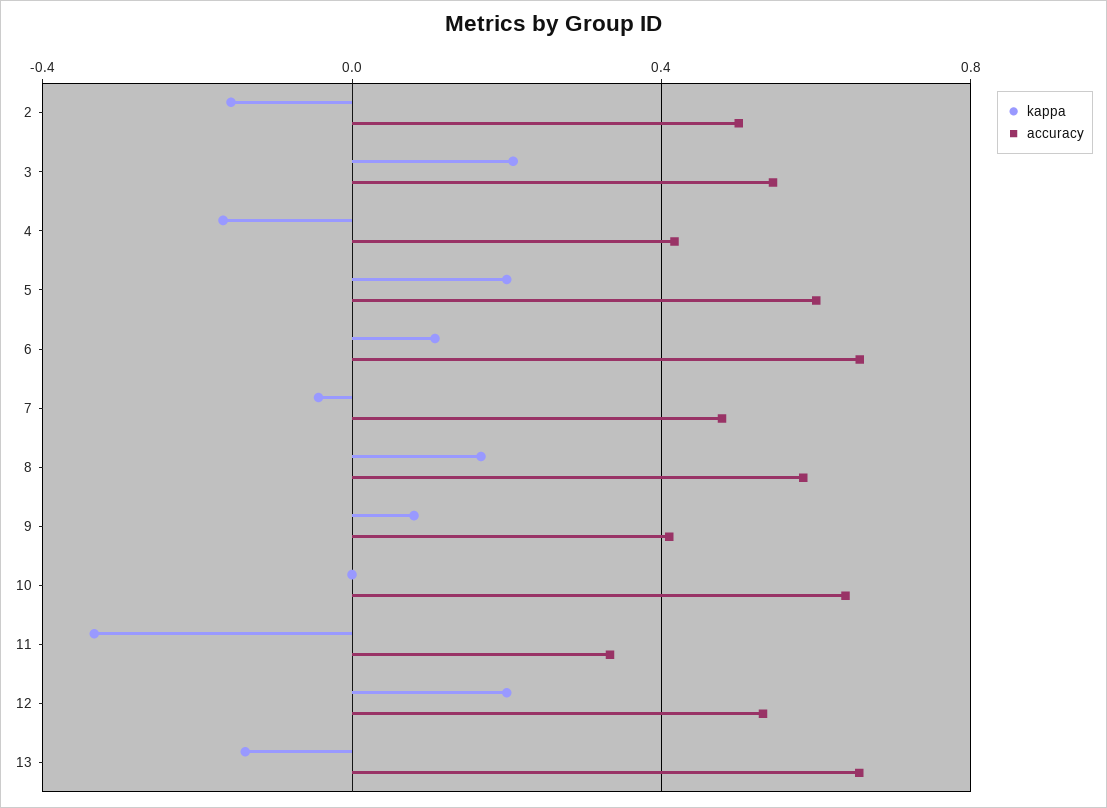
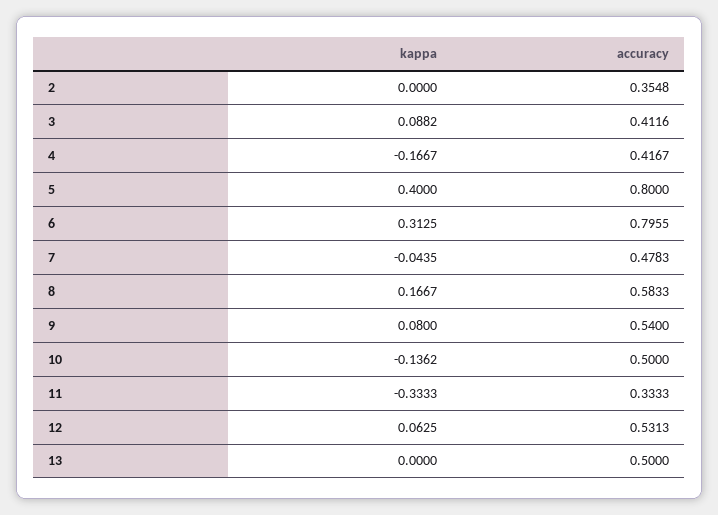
kappa, 2: -0.15 -> 0
accuracy, 2: 0.5 -> 0.3548
kappa, 3: 0.2 -> 0.0882
accuracy, 3: 0.55 -> 0.4116
kappa, 5: 0.2 -> 0.4
accuracy, 5: 0.6 -> 0.8
kappa, 6: 0.1 -> 0.3125
accuracy, 6: 0.65 -> 0.7955
accuracy, 9: 0.4 -> 0.54
kappa, 10: 0 -> -0.1362
accuracy, 10: 0.65 -> 0.5
kappa, 12: 0.2 -> 0.0625
kappa, 13: -0.15 -> 0
accuracy, 13: 0.65 -> 0.5

